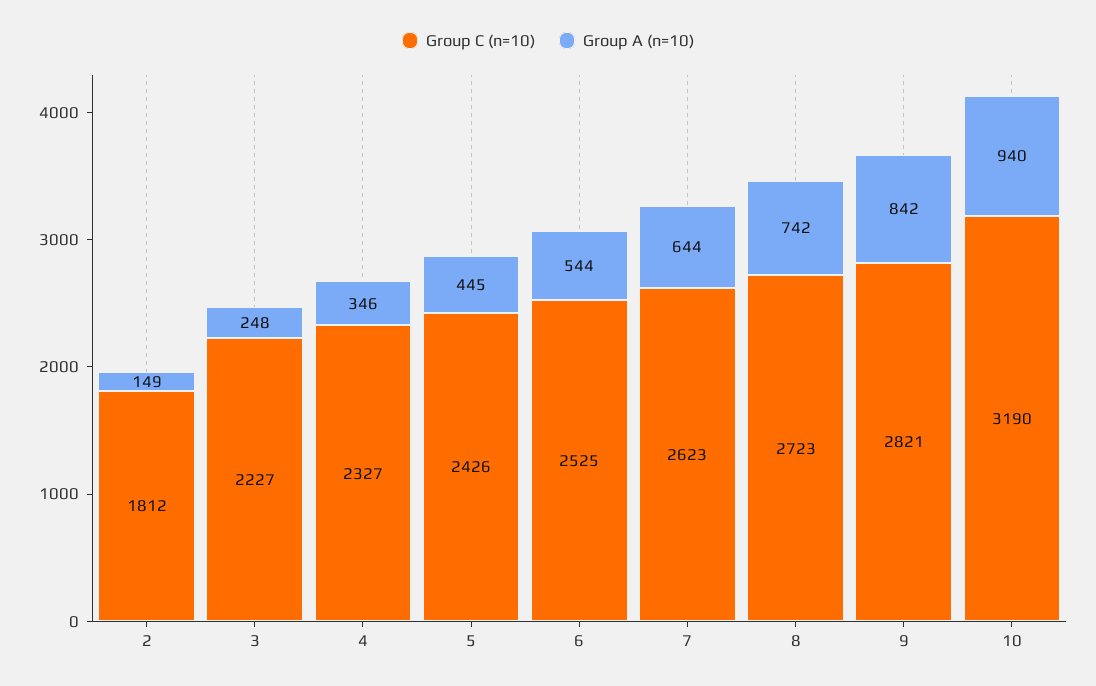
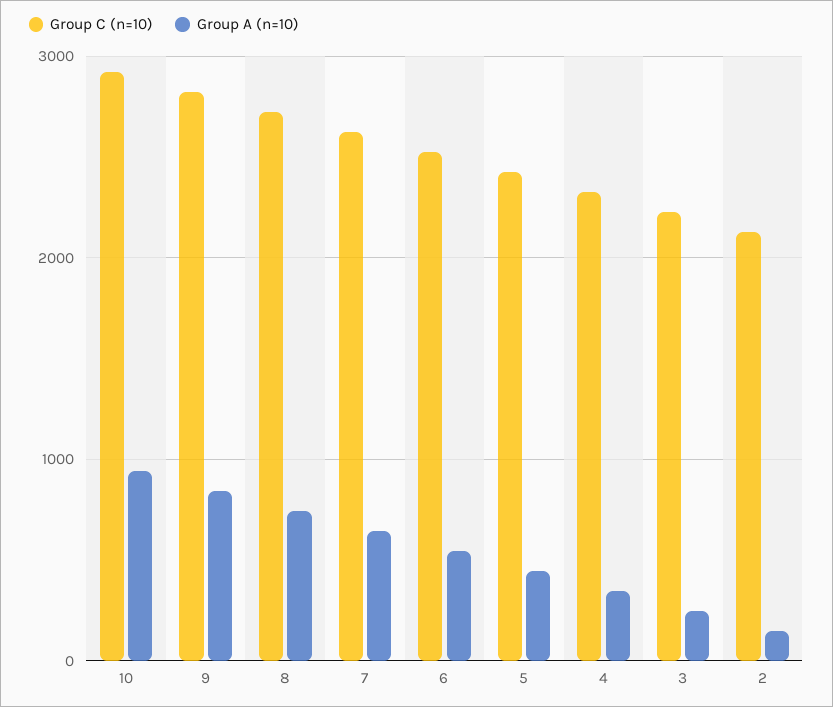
Group C (n=10), 2: 1812 -> 2100
Group C (n=10), 10: 3190 -> 2900

